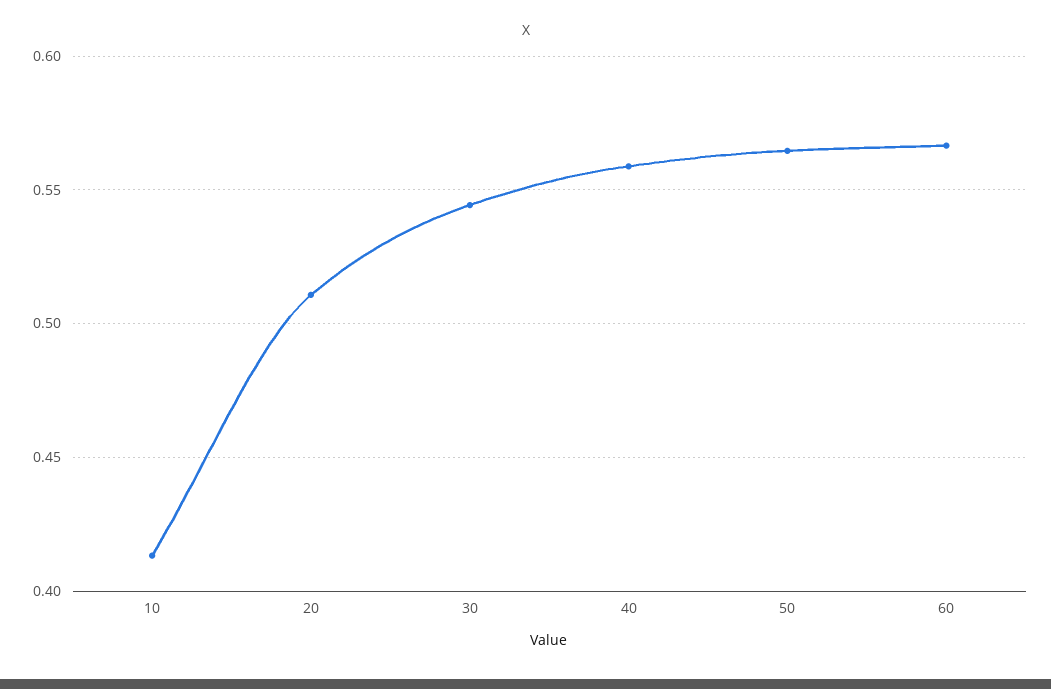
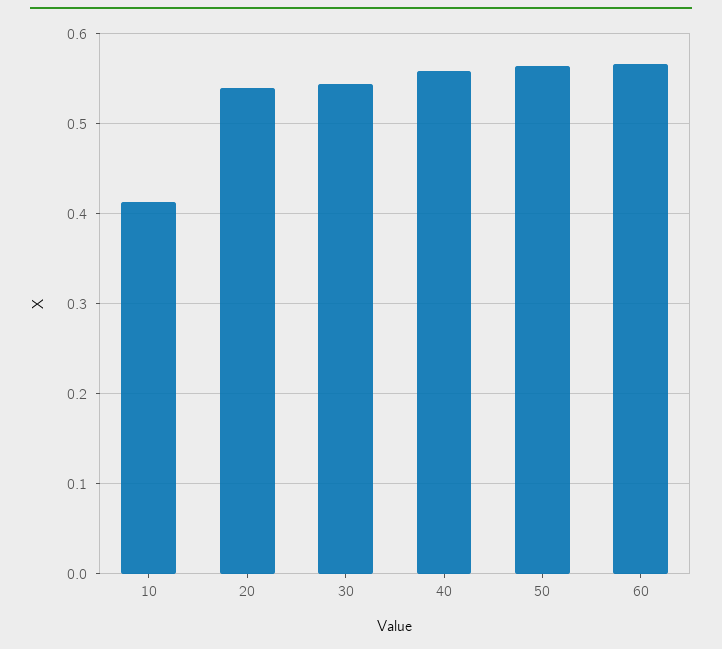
20: 0.51 -> 0.54

